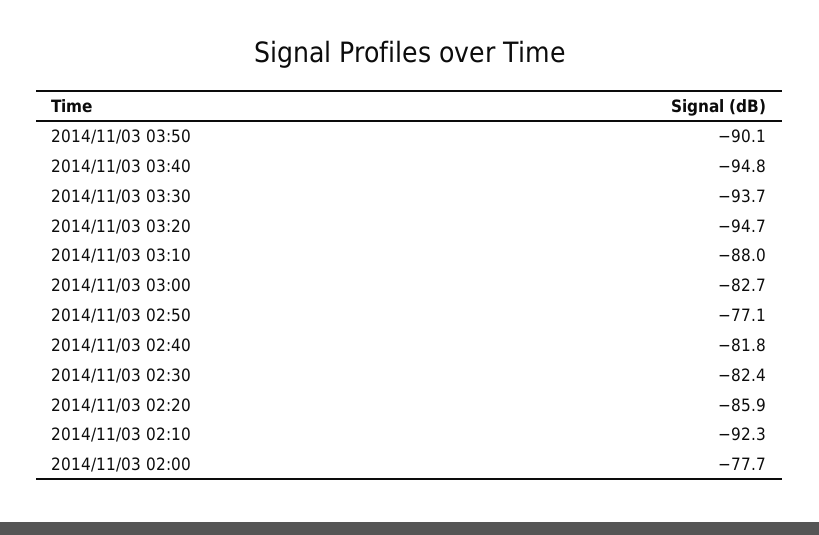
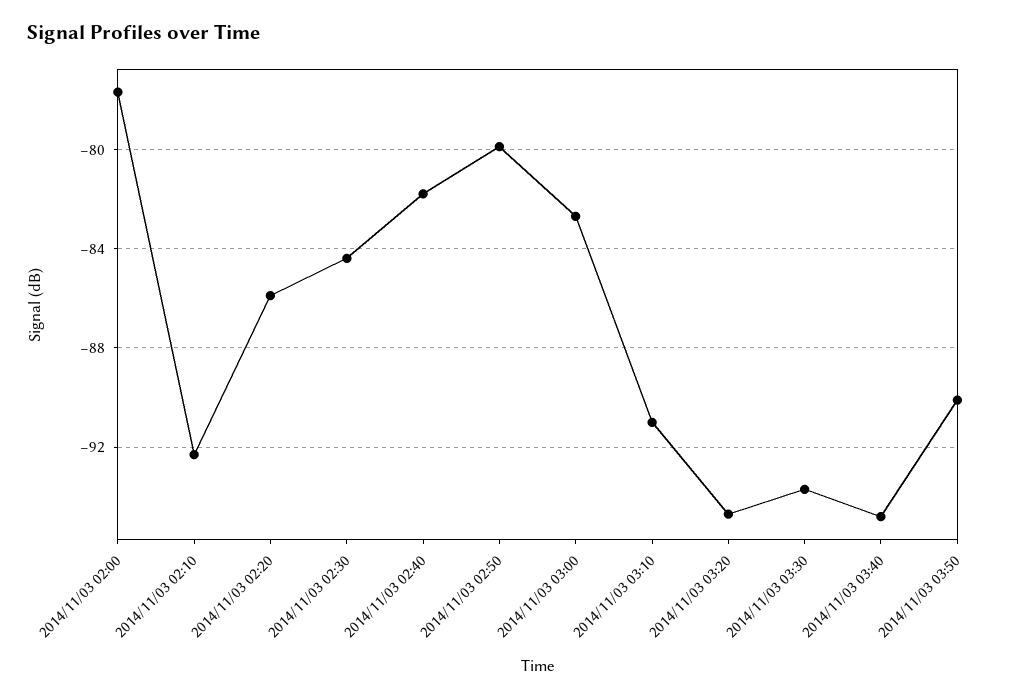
2014/11/03 03:10: -88 -> -91
2014/11/03 02:50: -77.1 -> -80
2014/11/03 02:30: -82.4 -> -84.5

